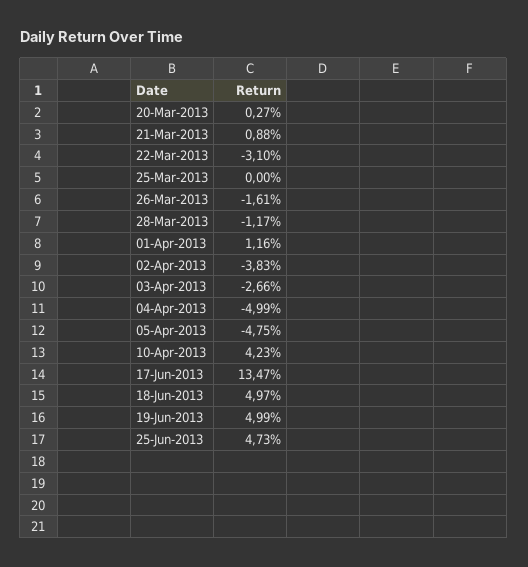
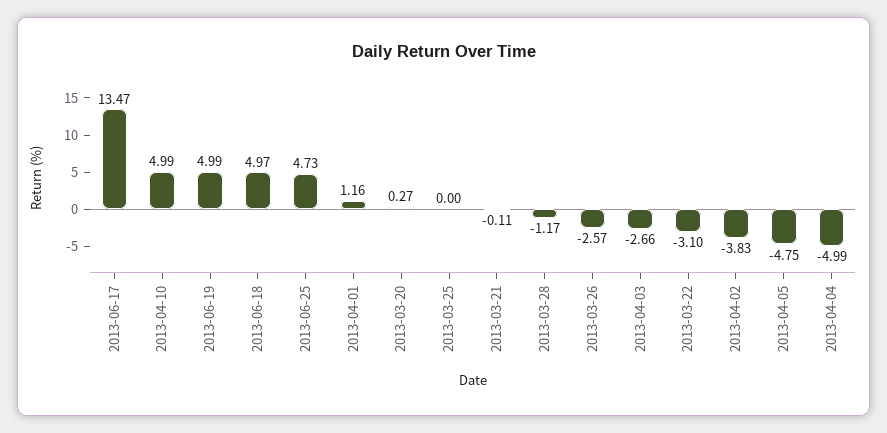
21-Mar-2013: 0.88 -> -0.11
26-Mar-2013: -1.61 -> -2.57
10-Apr-2013: 4.23 -> 4.99

